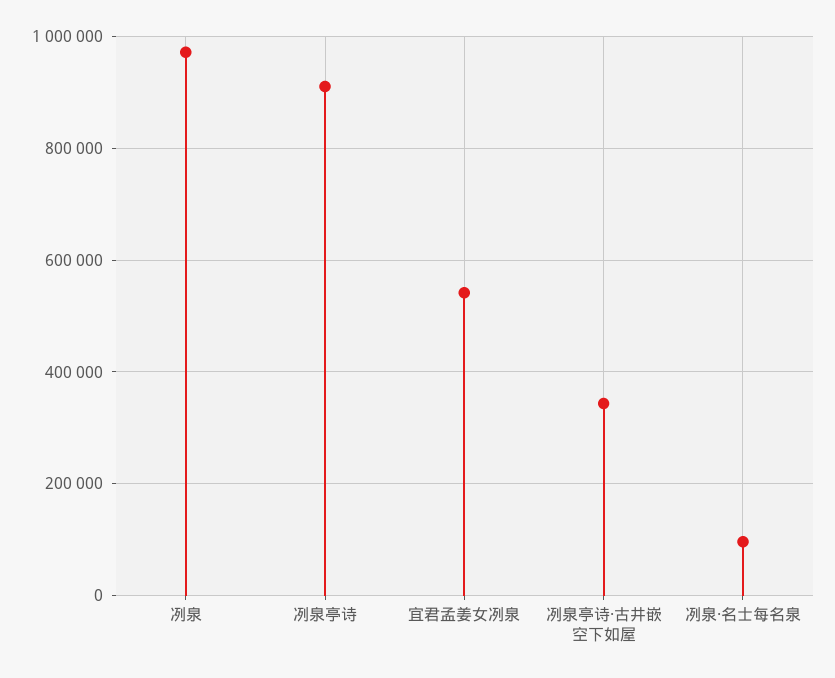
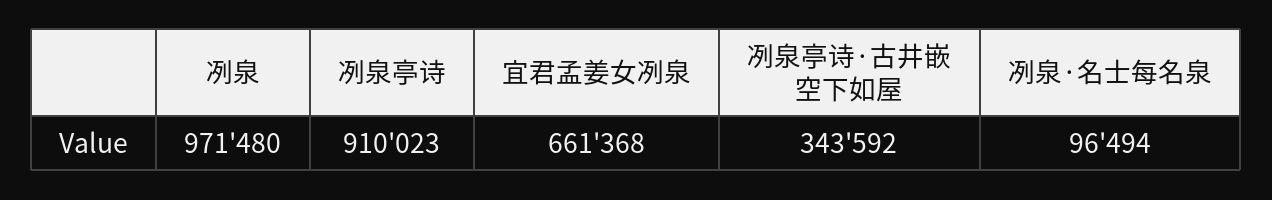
宜君孟姜女冽泉: 540000 -> 661368

